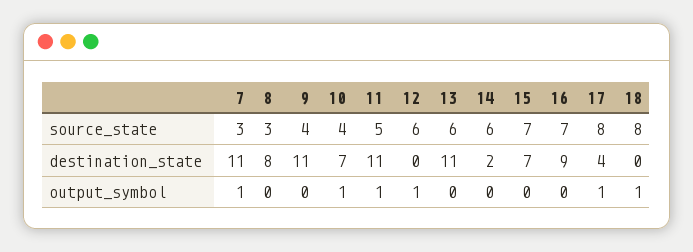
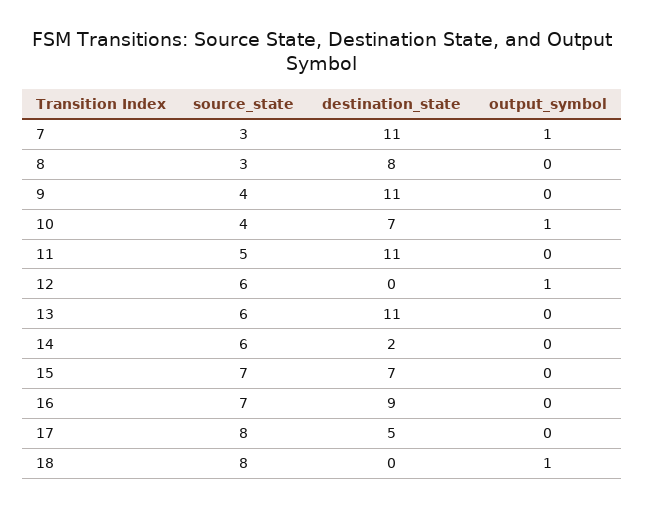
17, destination_state: 4 -> 5
11, output_symbol: 1 -> 0
17, output_symbol: 1 -> 0

